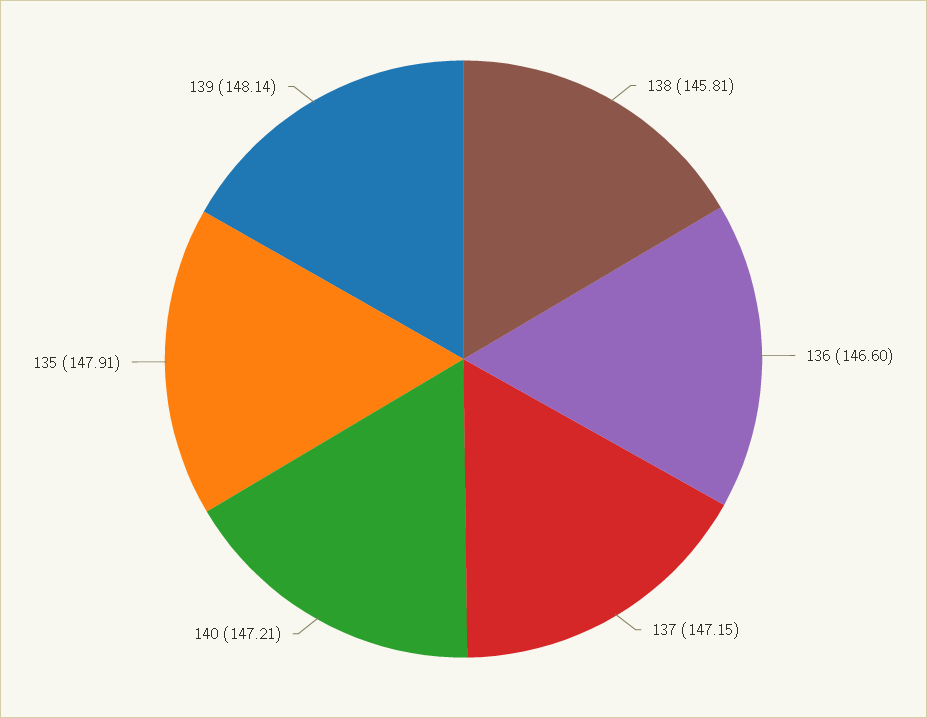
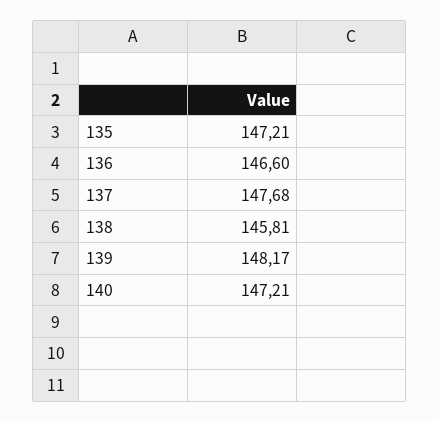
137: 147.15 -> 147.68
135: 147.91 -> 147.21
139: 148.14 -> 148.17

